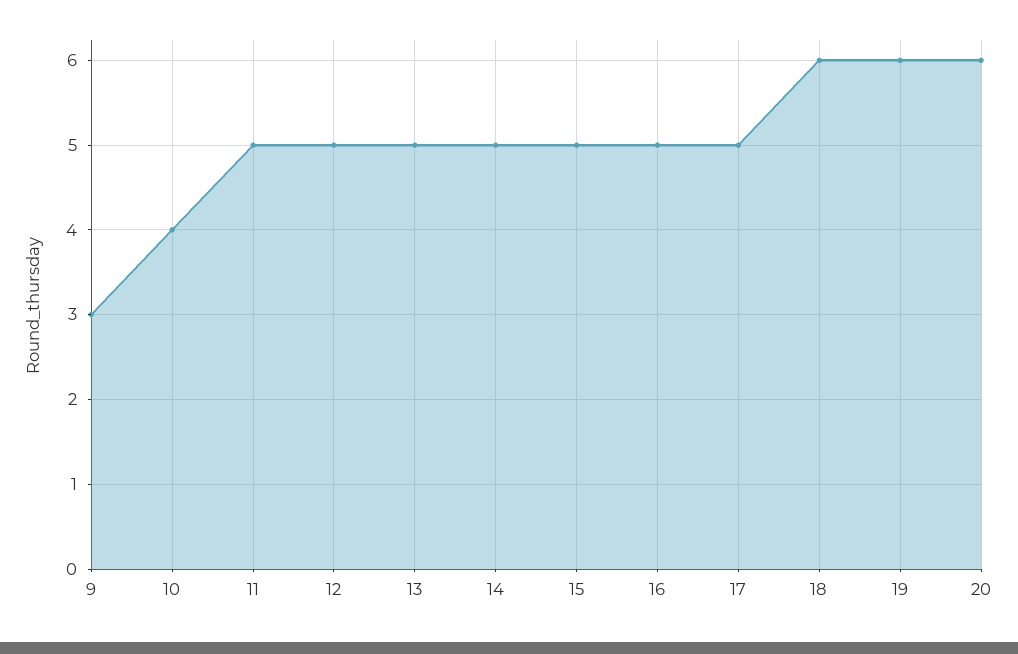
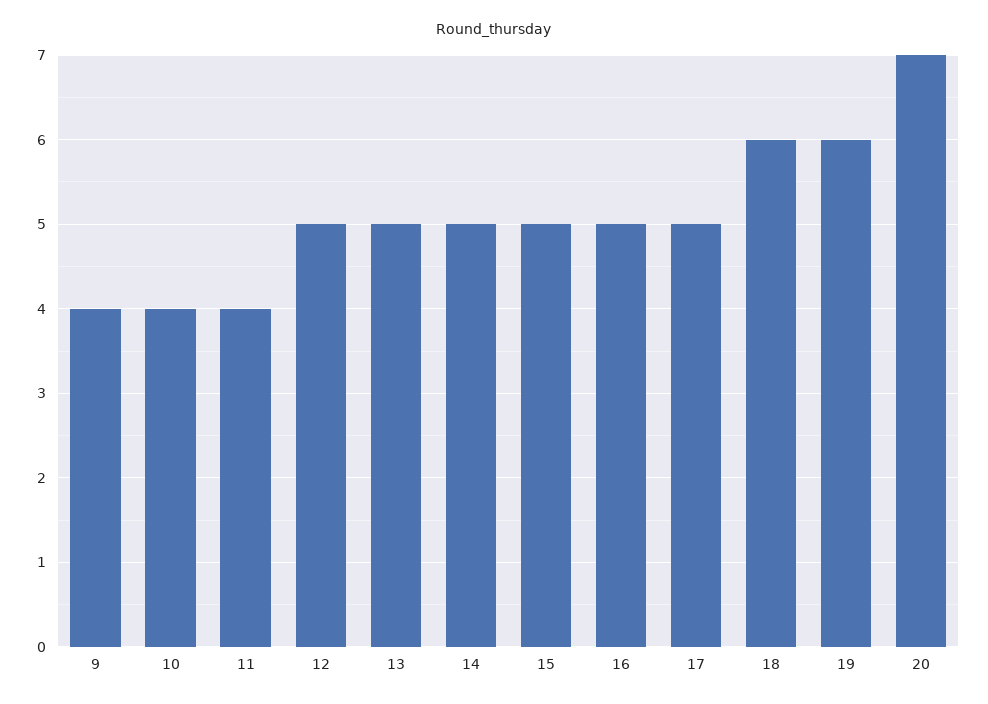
9: 3 -> 4
11: 5 -> 4
20: 6 -> 7

